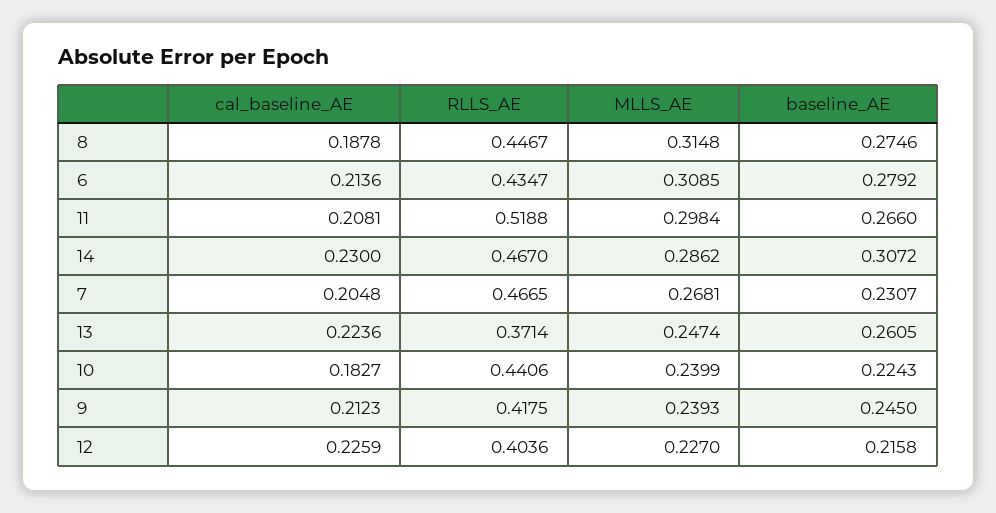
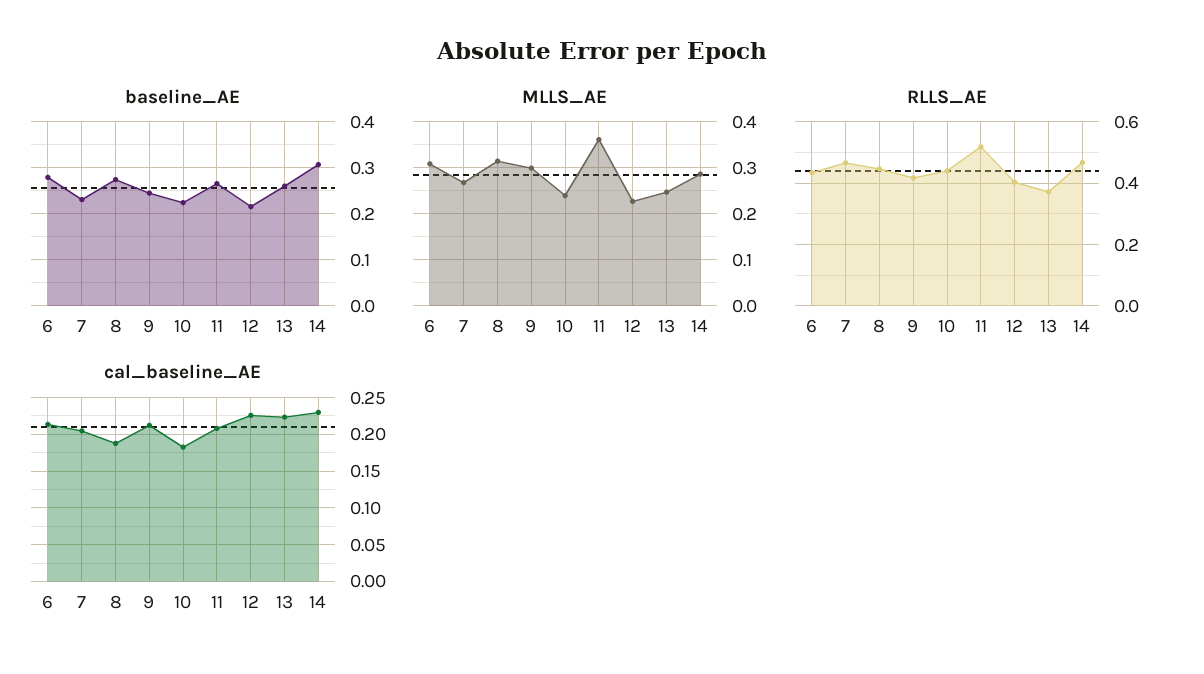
MLLS_AE, 11: 0.2984 -> 0.36
MLLS_AE, 9: 0.2393 -> 0.3

